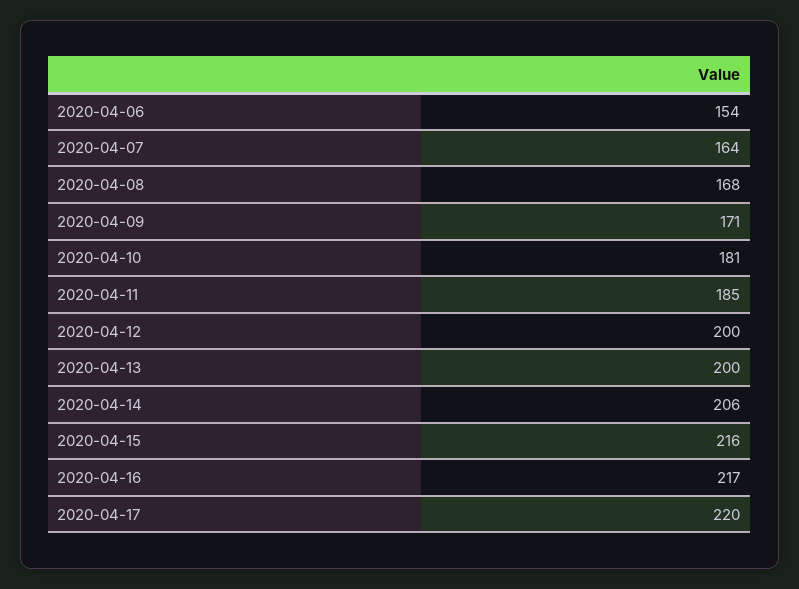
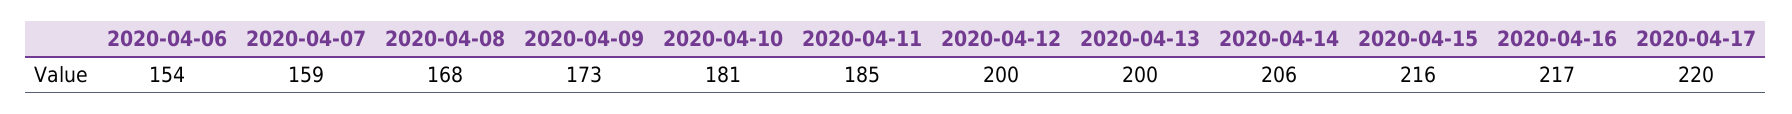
2020-04-07: 164 -> 159
2020-04-09: 171 -> 173

